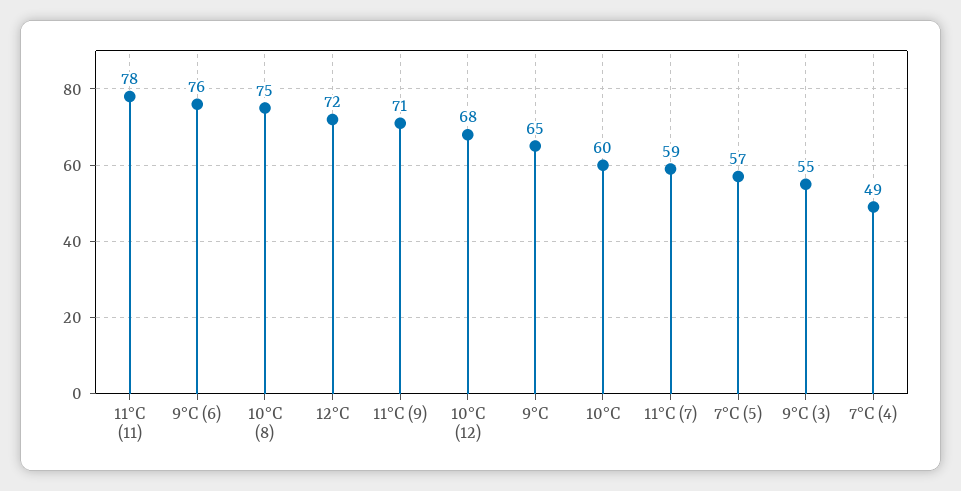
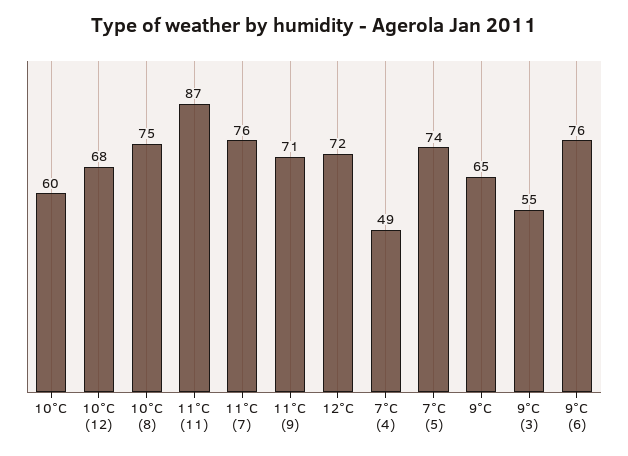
11°C (11): 78 -> 87
11°C (7): 59 -> 76
7°C (5): 57 -> 74

